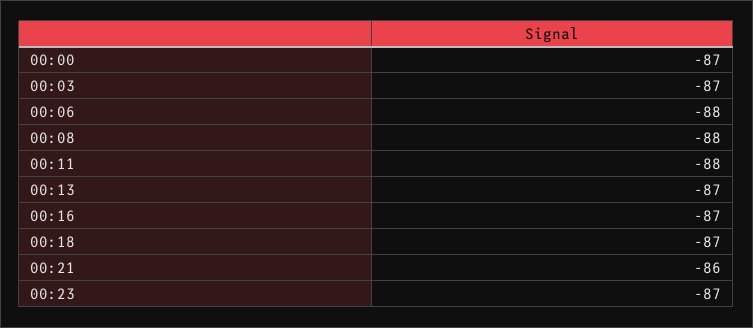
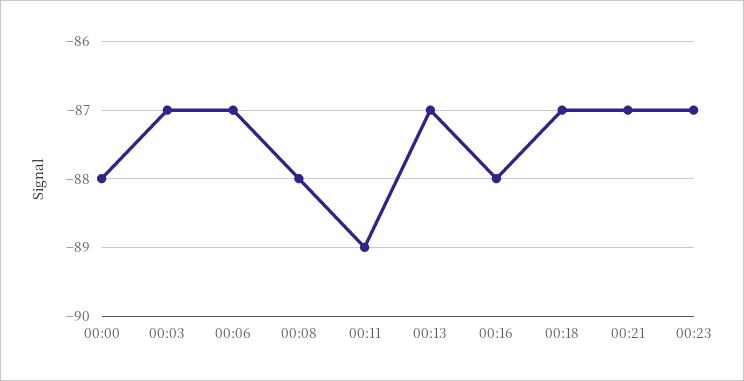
00:00: -87 -> -88
00:06: -88 -> -87
00:11: -88 -> -89
00:16: -87 -> -88
00:21: -86 -> -87

